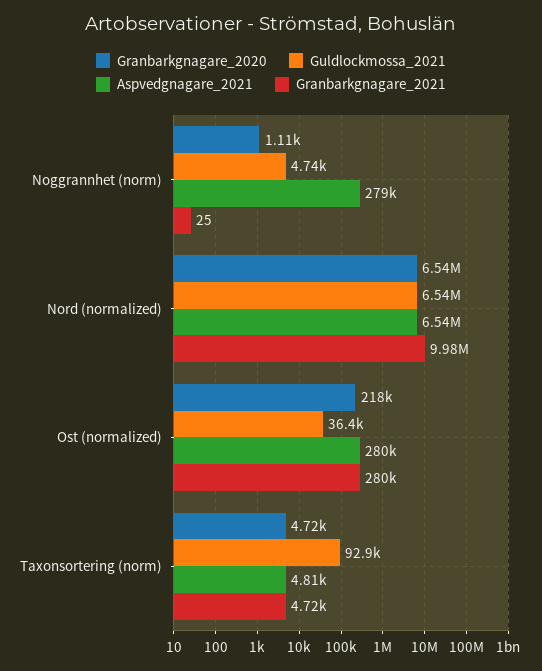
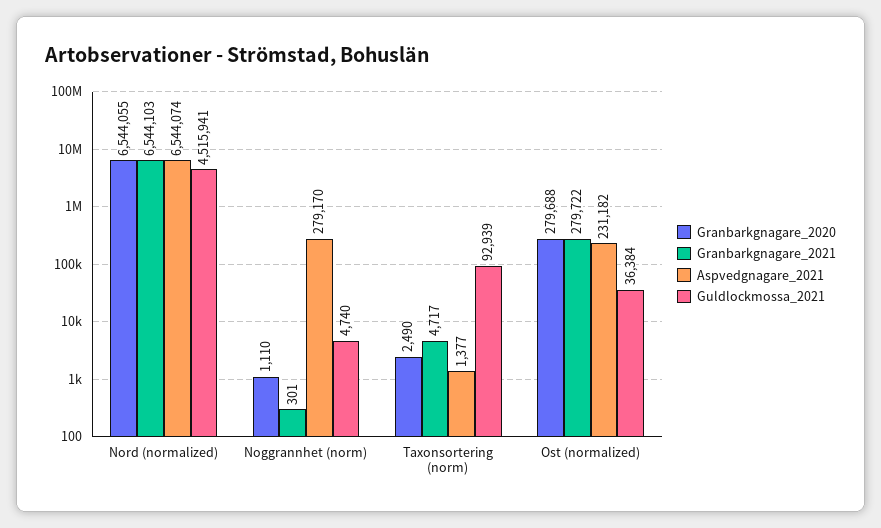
Granbarkgnagare_2021, Noggrannhet (norm): 25 -> 301
Guldlockmossa_2021, Nord (normalized): 6540000 -> 4515941
Granbarkgnagare_2021, Nord (normalized): 9980000 -> 6544103
Granbarkgnagare_2020, Ost (normalized): 218000 -> 279688
Aspvedgnagare_2021, Ost (normalized): 280000 -> 231182
Granbarkgnagare_2020, Taxonsortering (norm): 4720 -> 2490
Aspvedgnagare_2021, Taxonsortering (norm): 4810 -> 1377

